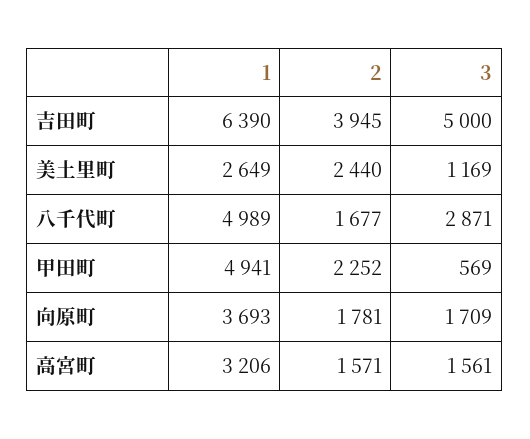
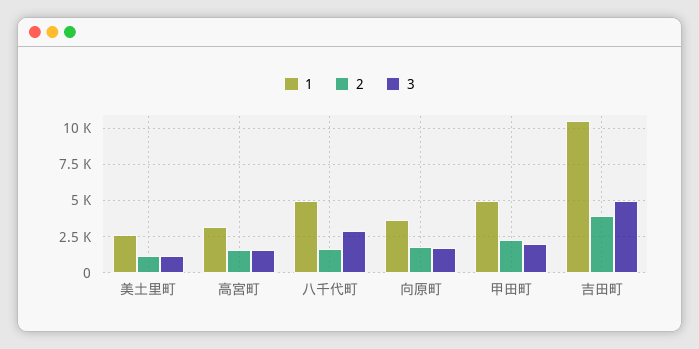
1, 吉田町: 6390 -> 10500
2, 美土里町: 2440 -> 1000
3, 甲田町: 569 -> 2000

